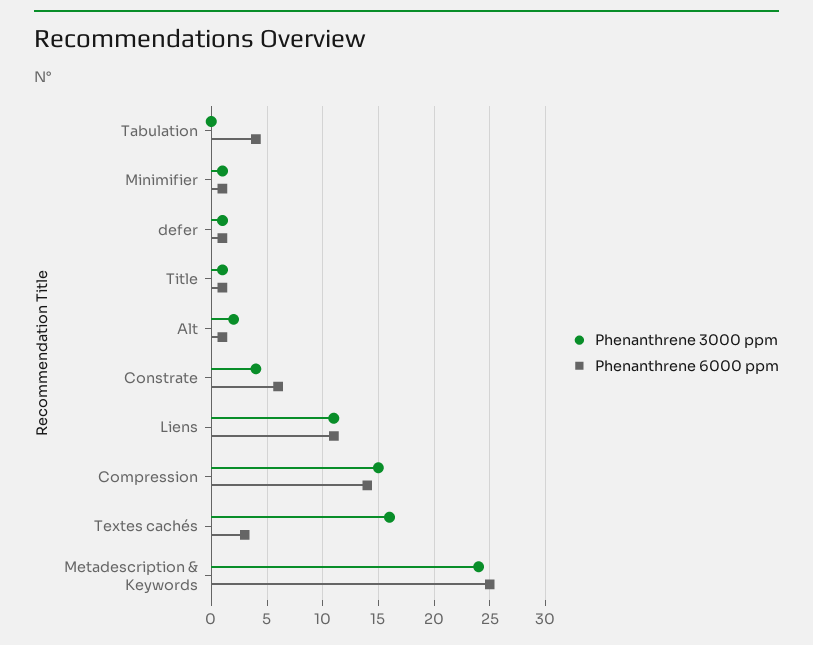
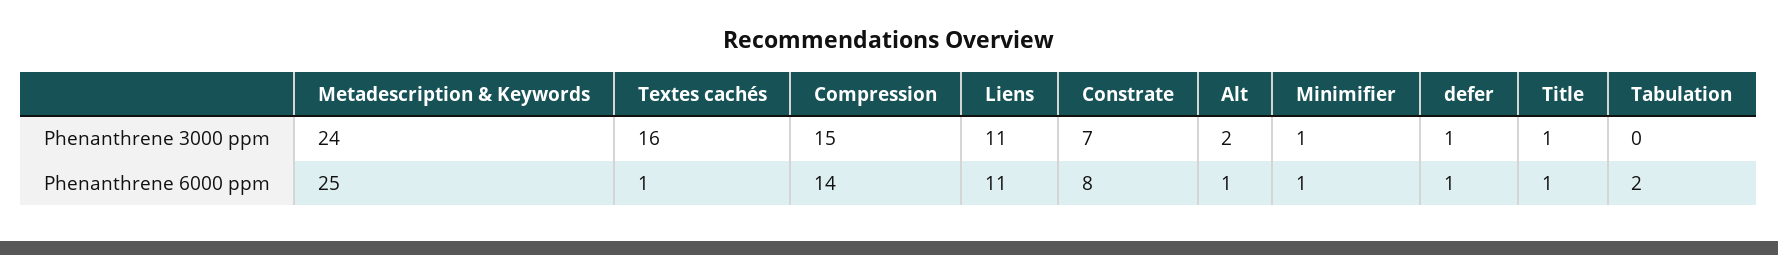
Phenanthrene 6000 ppm, Tabulation: 4 -> 2
Phenanthrene 3000 ppm, Constrate: 4 -> 7
Phenanthrene 6000 ppm, Constrate: 6 -> 8
Phenanthrene 6000 ppm, Textes cachés: 3 -> 1

